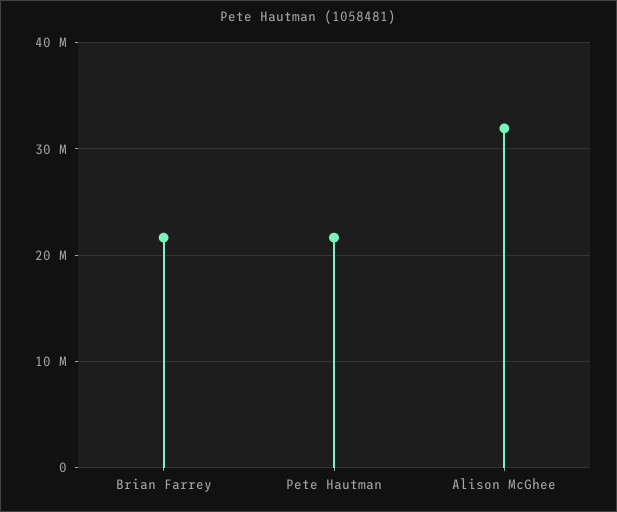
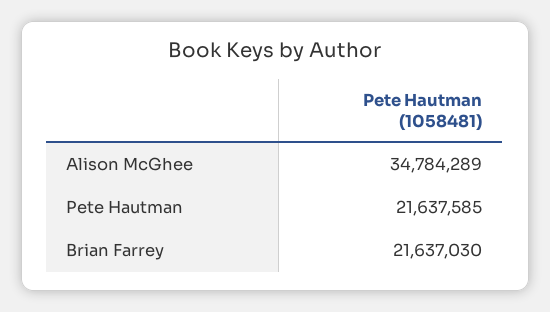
Alison McGhee: 32000000 -> 34784289

